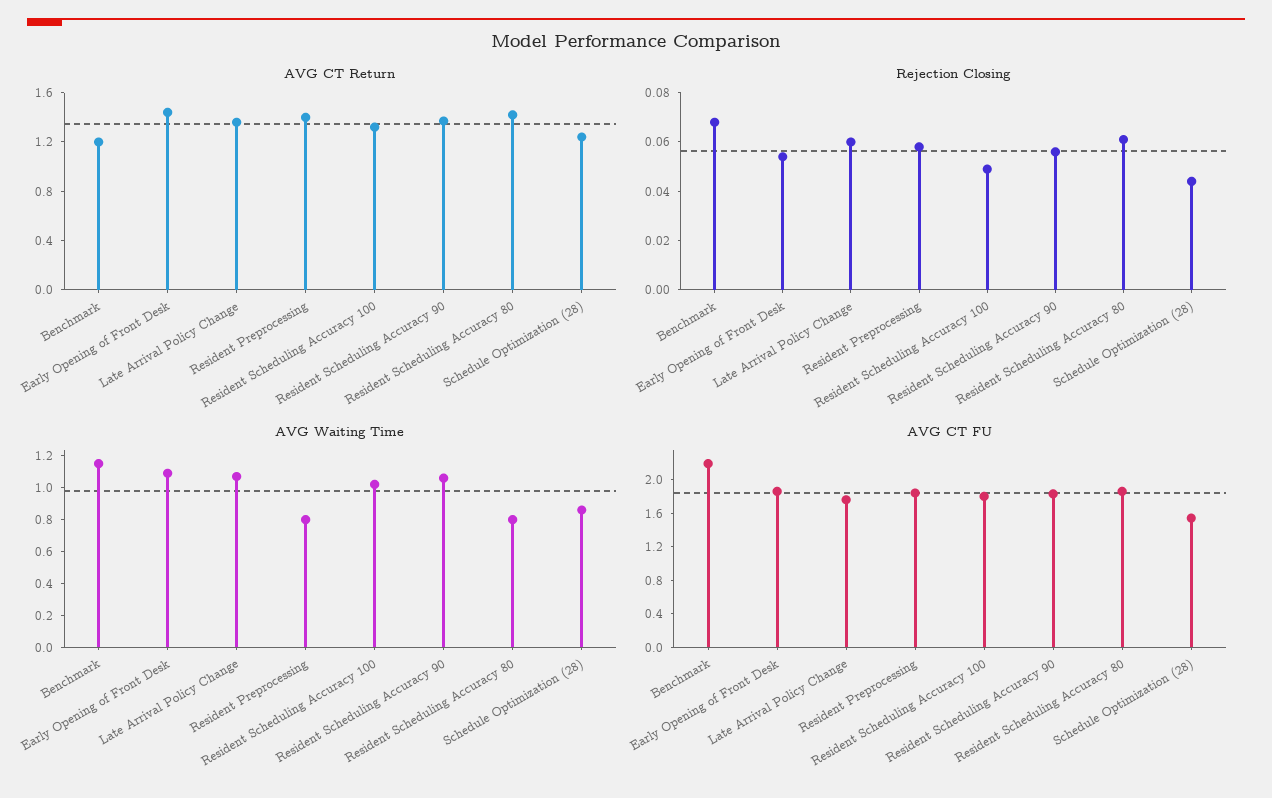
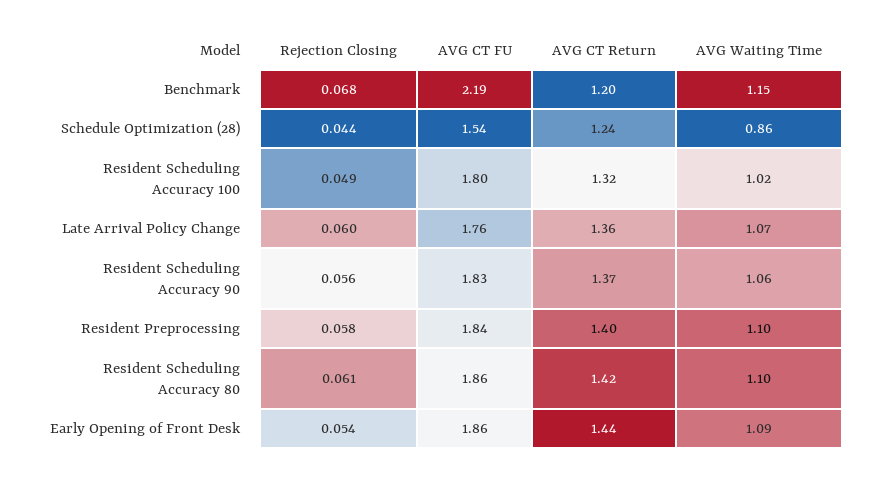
AVG Waiting Time, Resident Preprocessing: 0.8 -> 1.1
AVG Waiting Time, Resident Scheduling Accuracy 80: 0.8 -> 1.1

